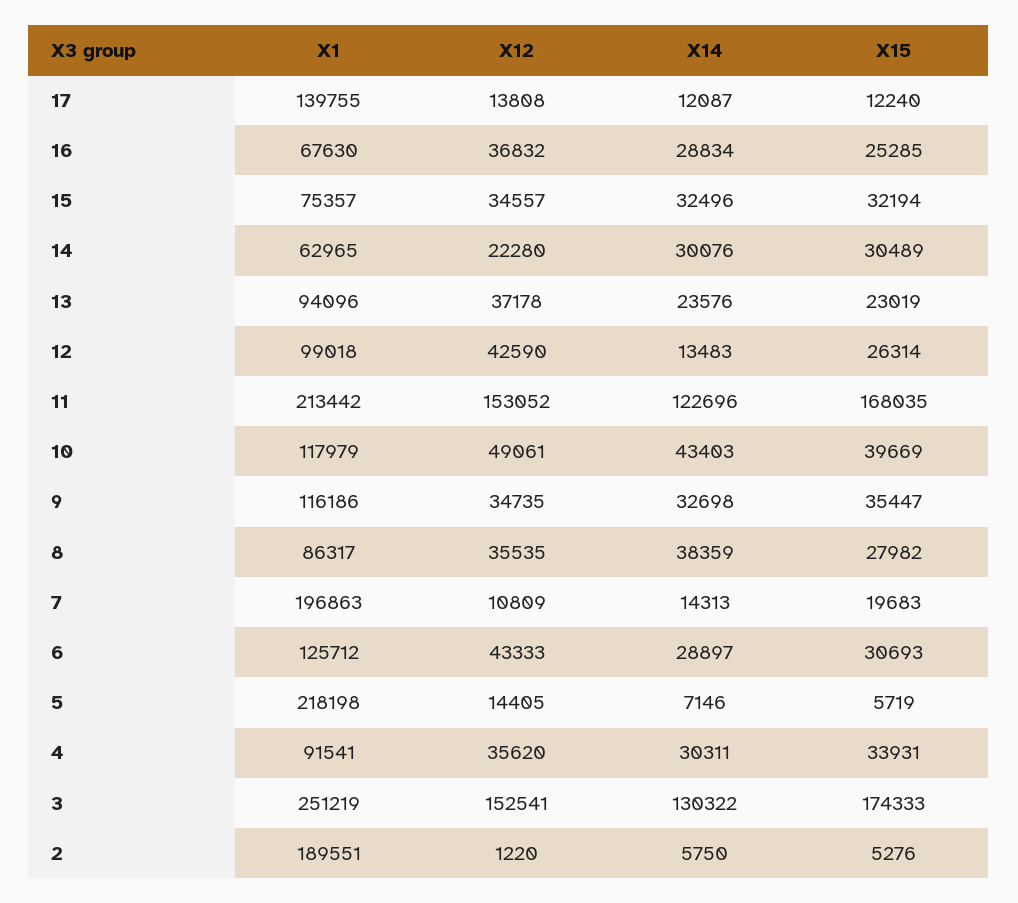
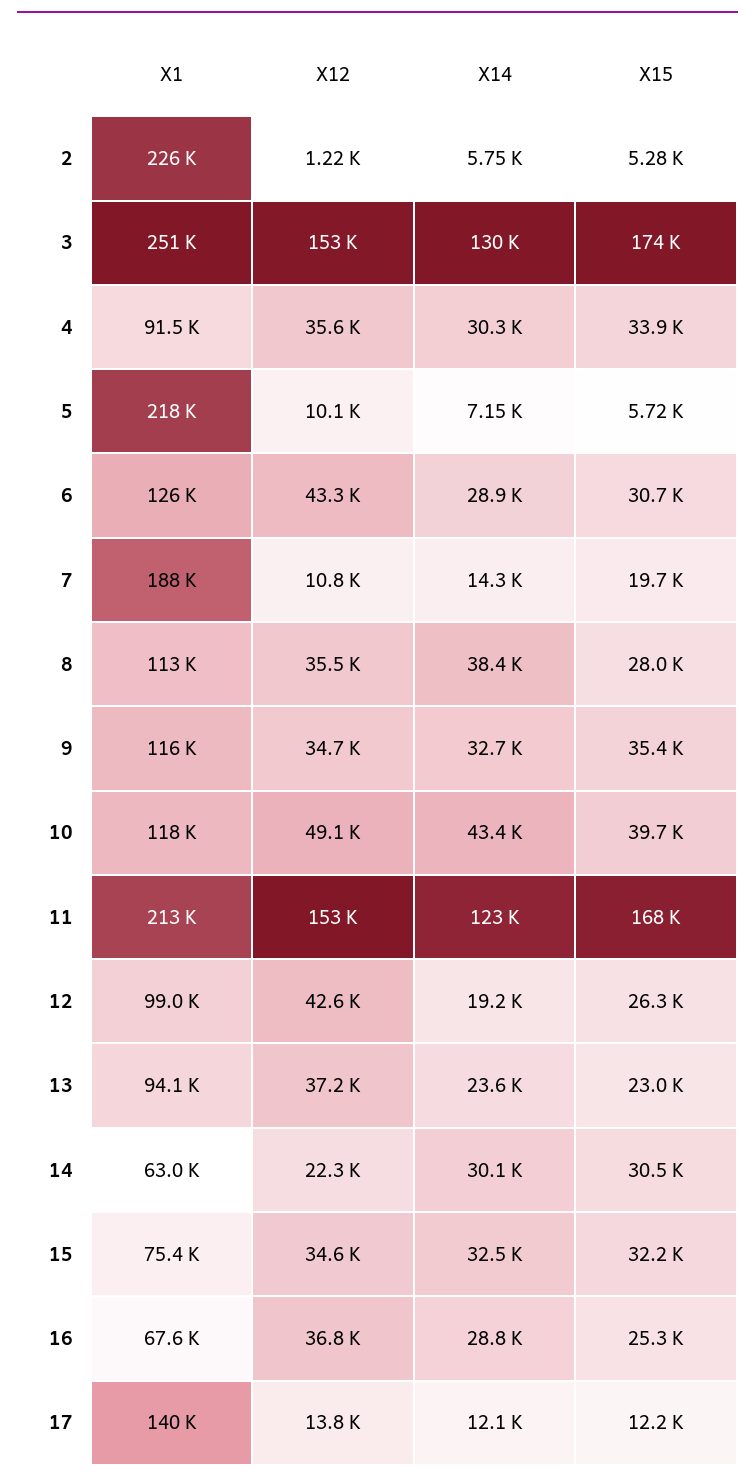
X14, 12: 13483 -> 19200
X1, 8: 86317 -> 113000
X1, 7: 196863 -> 188000
X12, 5: 14405 -> 10100
X1, 2: 189551 -> 226000

